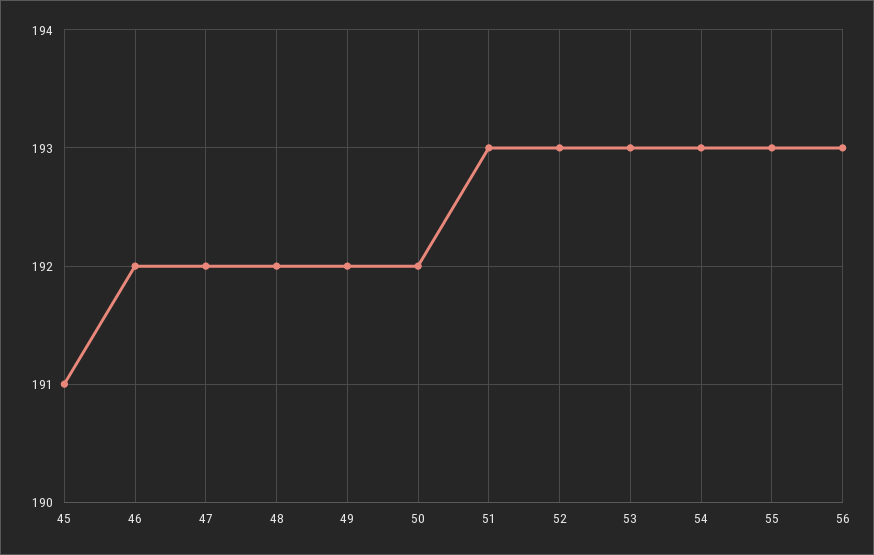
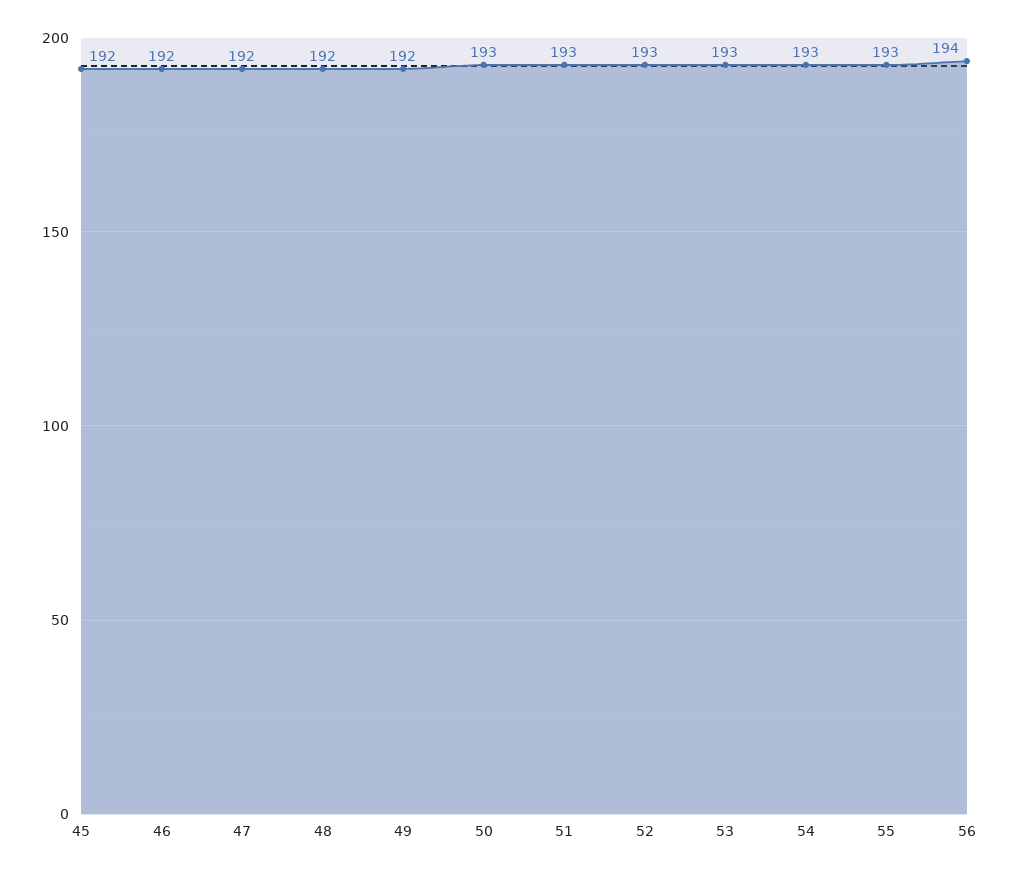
45: 191 -> 192
50: 192 -> 193
56: 193 -> 194

